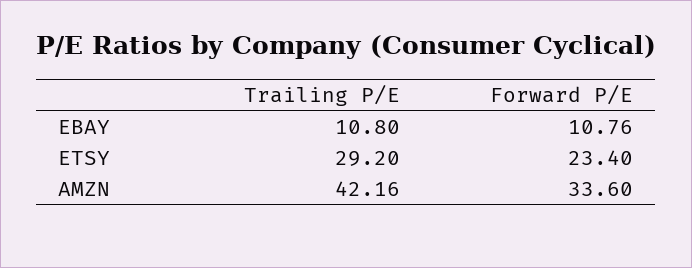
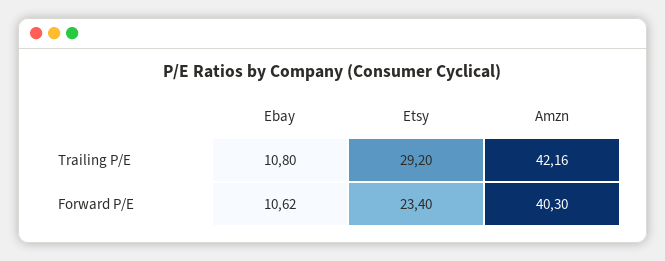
Forward P/E, EBAY: 10.76 -> 10.62
Forward P/E, AMZN: 33.6 -> 40.3

